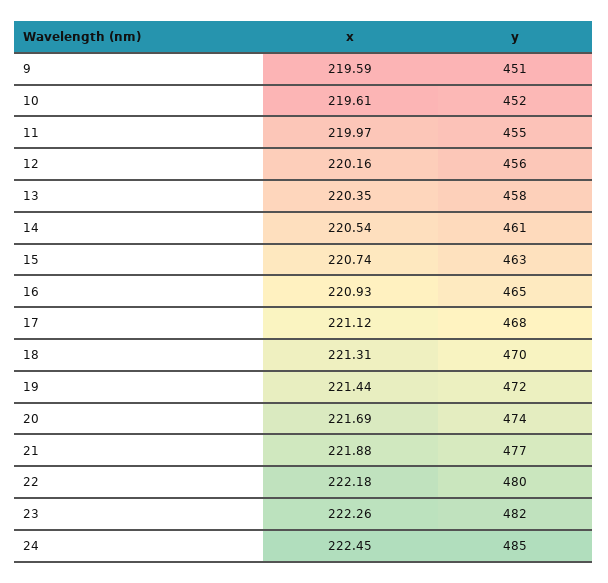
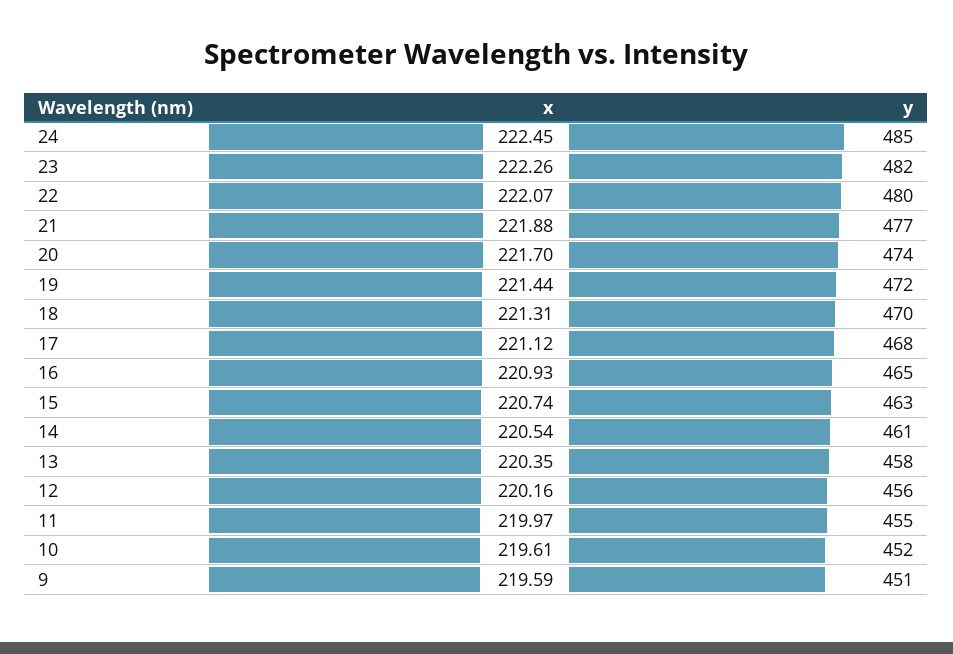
x, 20: 221.69 -> 221.7
x, 22: 222.18 -> 222.07

